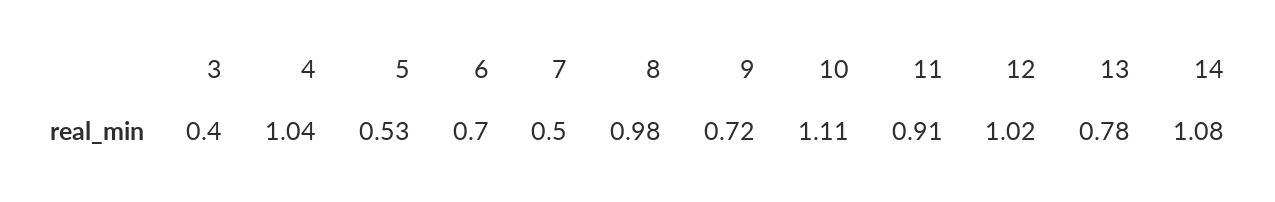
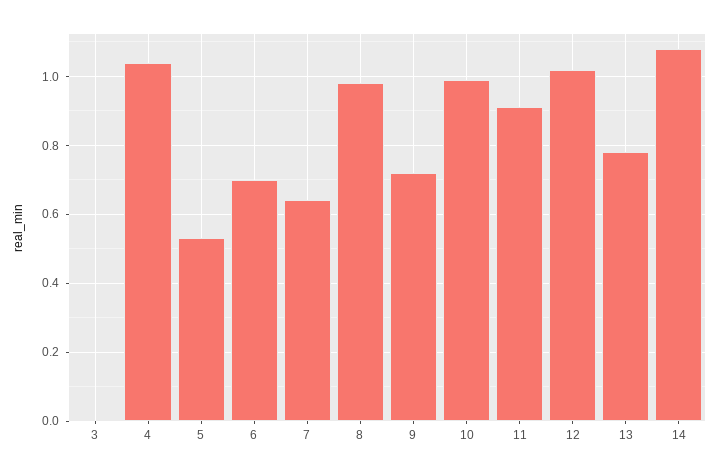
3: 0.4 -> 0
7: 0.5 -> 0.65
10: 1.11 -> 1

